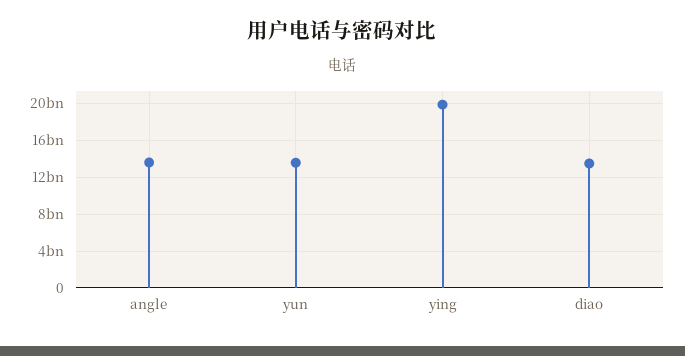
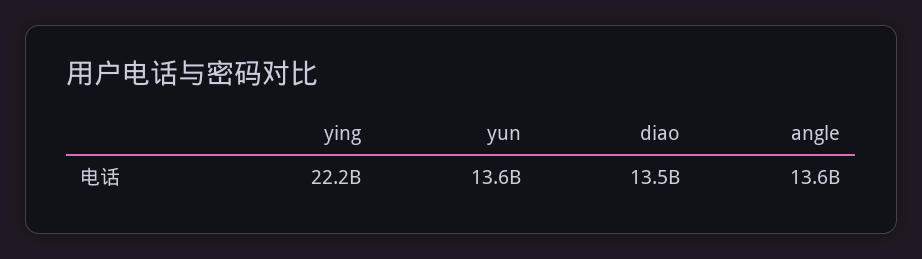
ying: 20000000000 -> 22200000000

